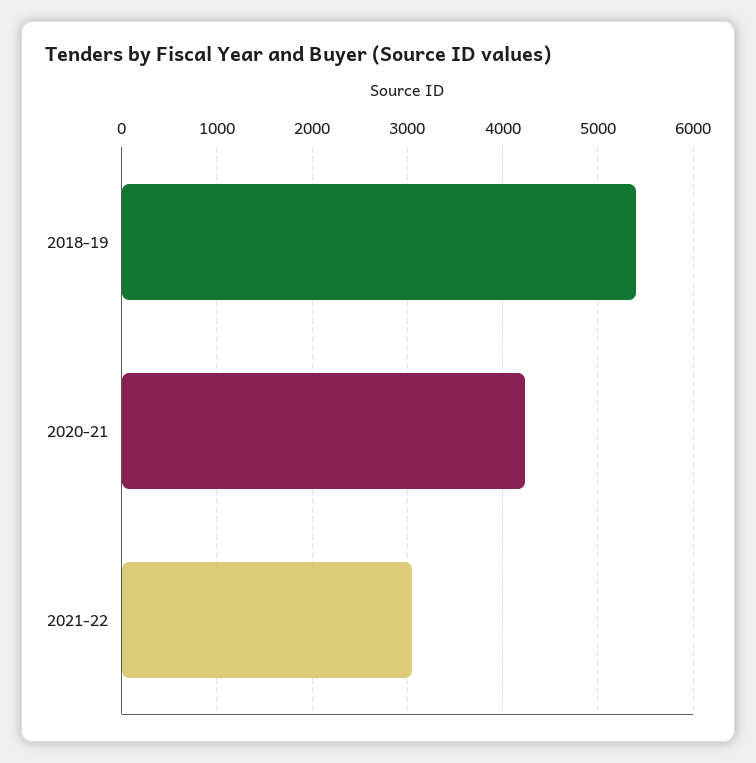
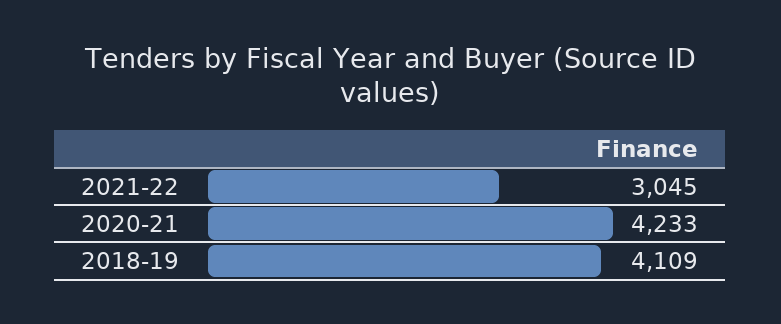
2018-19: 5400 -> 4109

